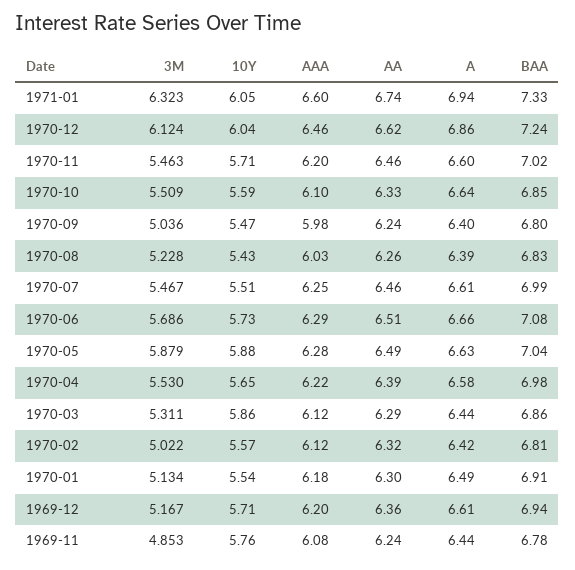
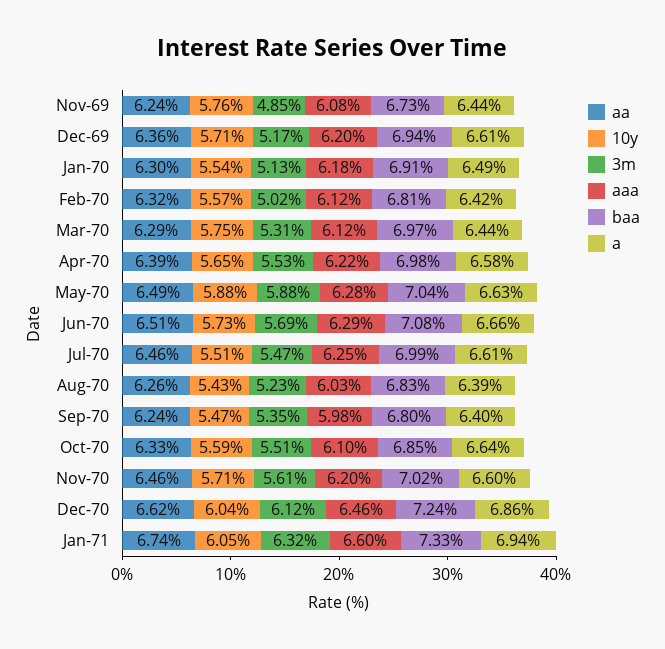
3M, 1970-11: 5.463 -> 5.61
3M, 1970-09: 5.036 -> 5.35
10Y, 1970-03: 5.86 -> 5.75
BAA, 1970-03: 6.86 -> 6.97
BAA, 1969-11: 6.78 -> 6.73

